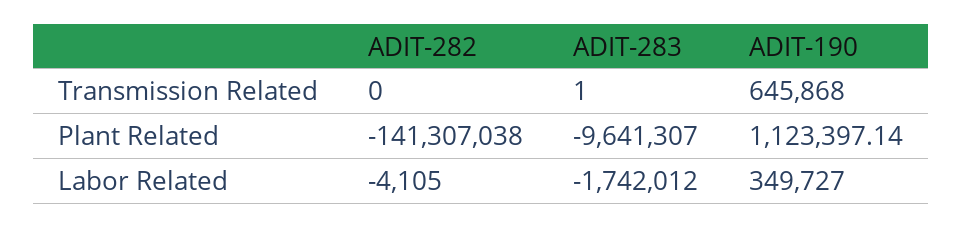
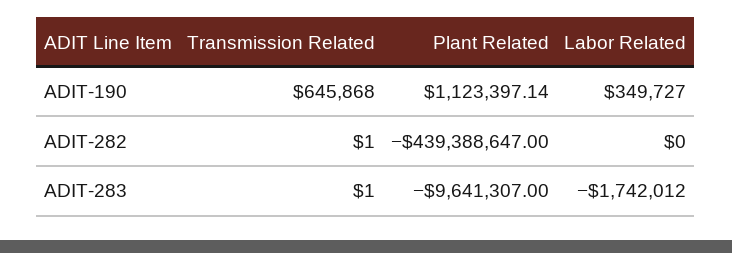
ADIT-282, Transmission Related: 0 -> 1
ADIT-282, Plant Related: -141307038 -> -439388647
ADIT-282, Labor Related: -4105 -> 0

